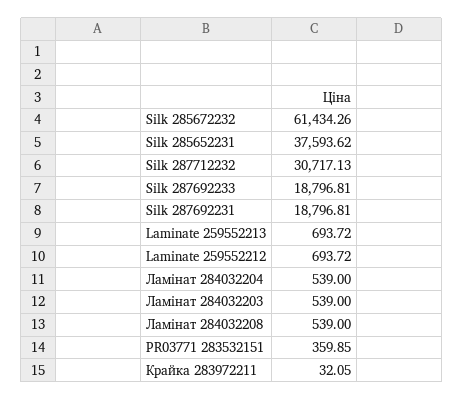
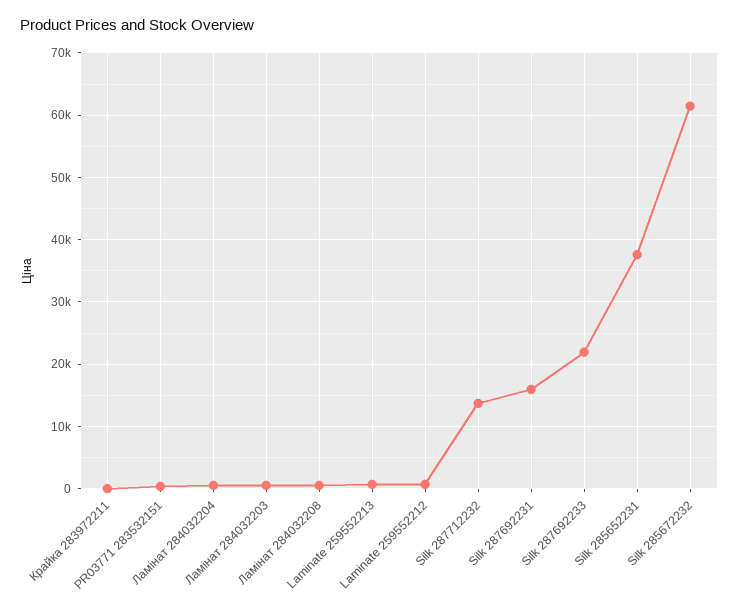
Silk 287712232: 30717.13 -> 14000
Silk 287692233: 18796.81 -> 22000
Silk 287692231: 18796.81 -> 16000

